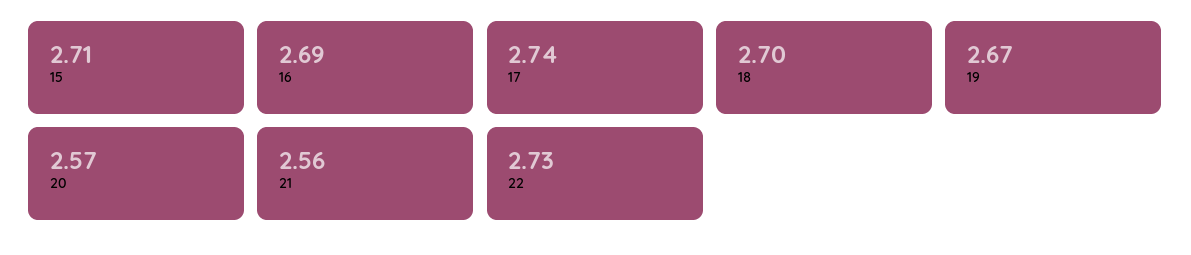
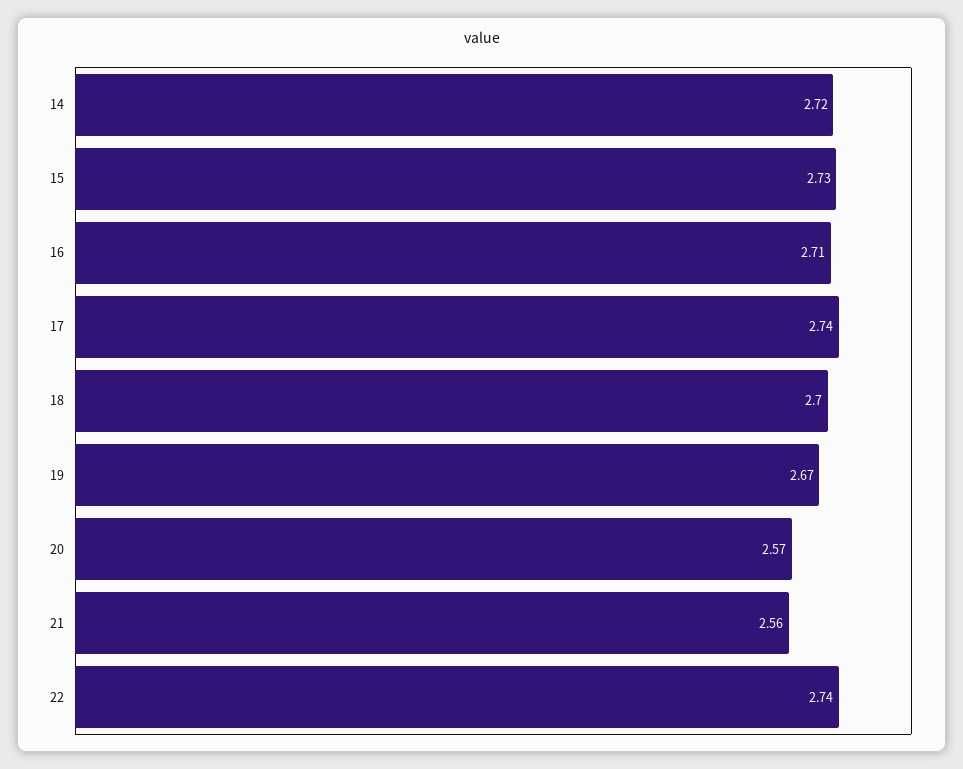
15: 2.71 -> 2.73
16: 2.69 -> 2.71
22: 2.73 -> 2.74
14: none -> 2.72

